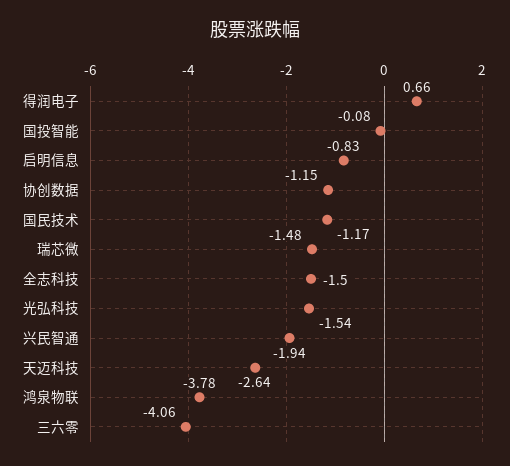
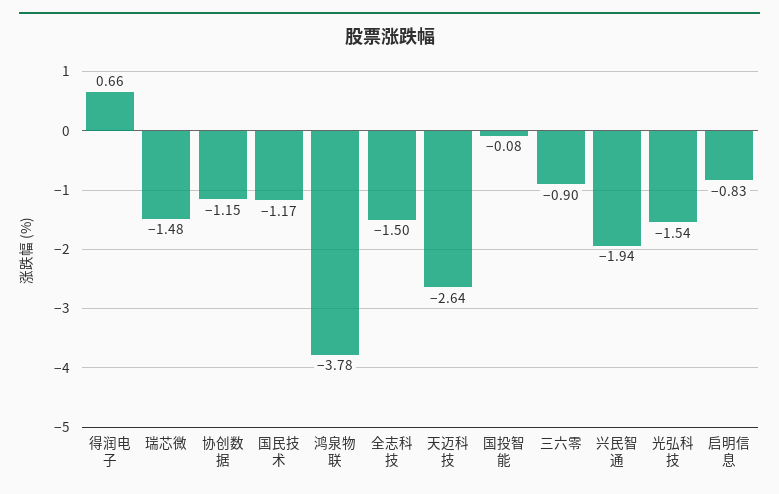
三六零: -4.06 -> -0.9

